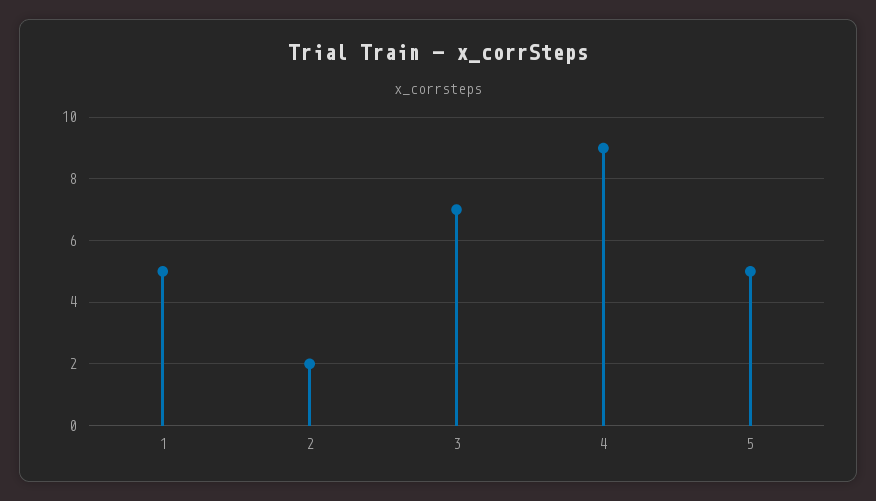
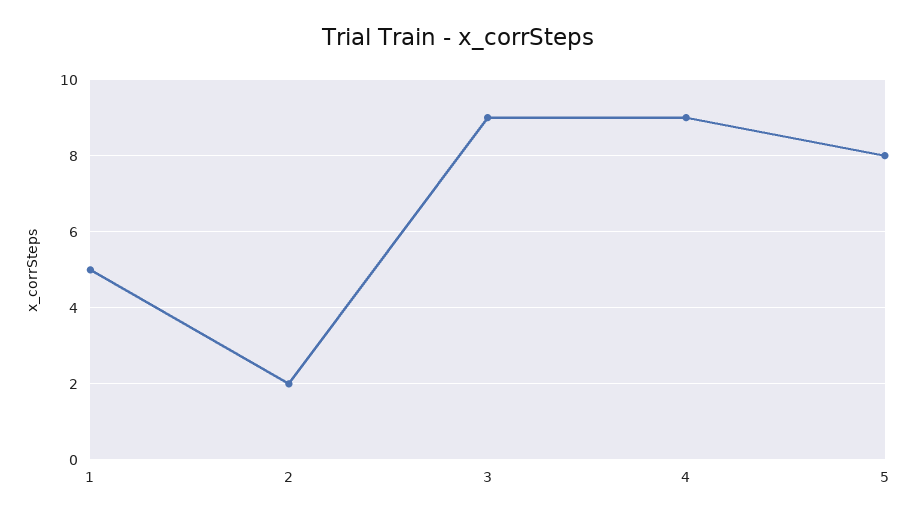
3: 7 -> 9
5: 5 -> 8

